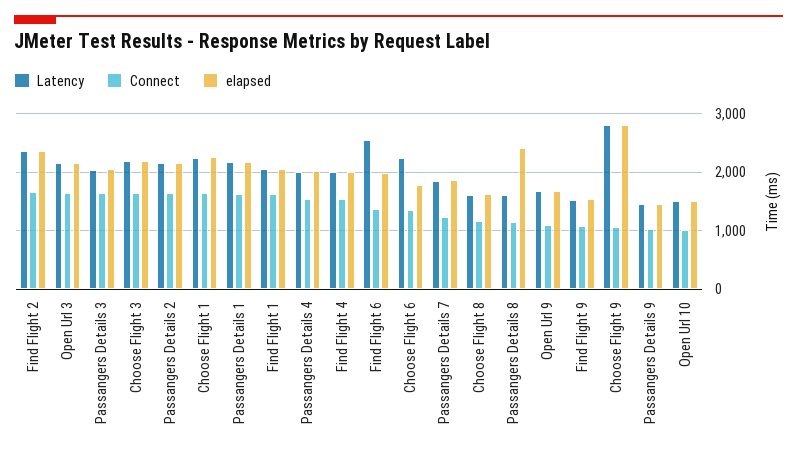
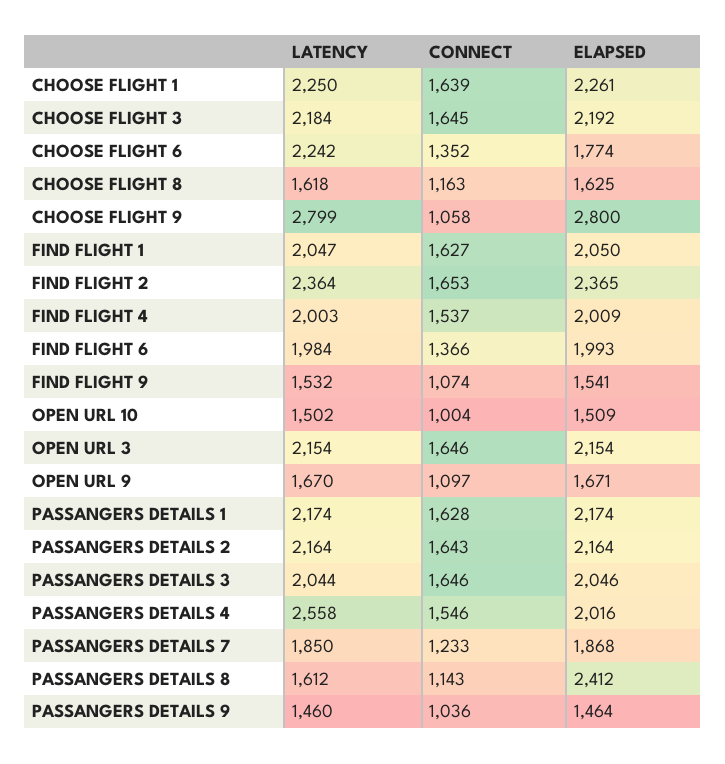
Latency, Passangers Details 4: 2000 -> 2558
Latency, Find Flight 6: 2600 -> 1984

